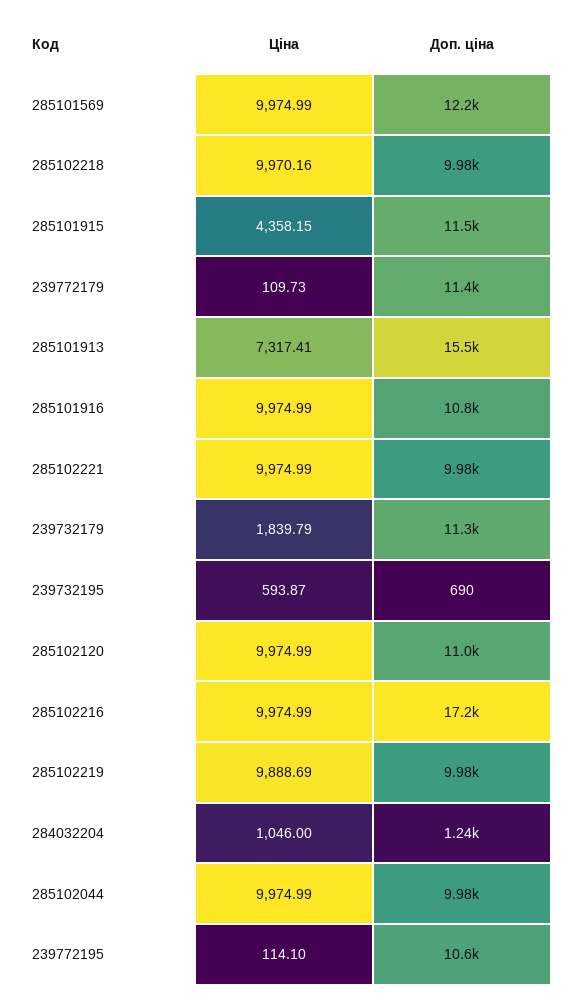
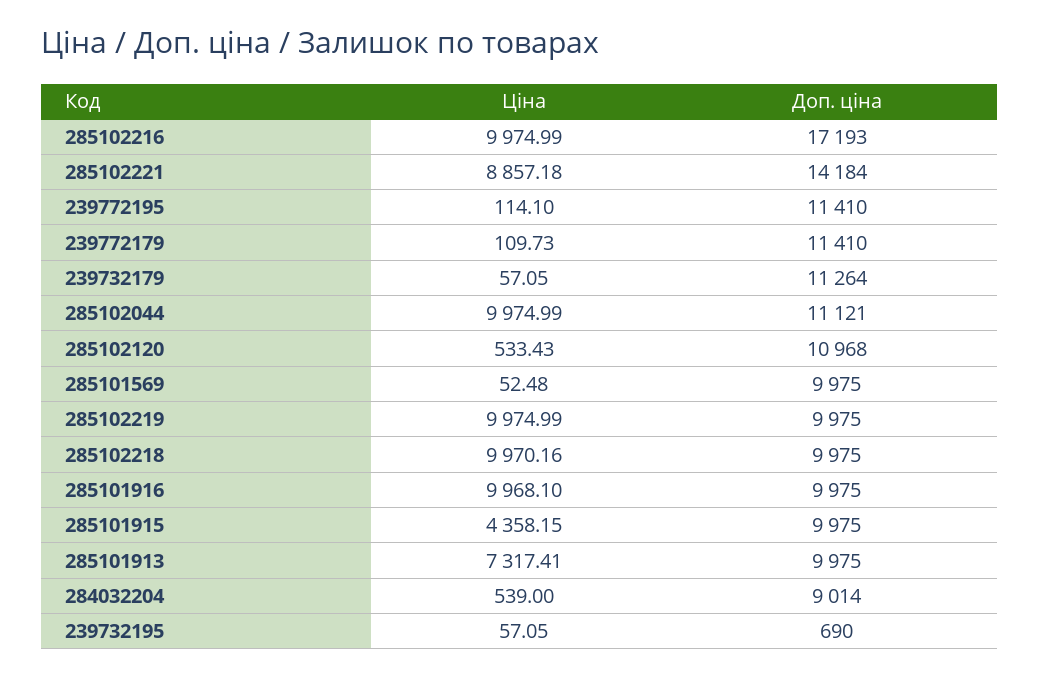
Ціна, 285101569: 9974.99 -> 52.48
Доп. ціна, 285101569: 12200 -> 9975
Доп. ціна, 285101915: 11500 -> 9975
Доп. ціна, 285101913: 15500 -> 9975
Ціна, 285101916: 9974.99 -> 9968.1
Доп. ціна, 285101916: 10800 -> 9975
Ціна, 285102221: 9974.99 -> 8857.18
Доп. ціна, 285102221: 9980 -> 14184
Ціна, 239732179: 1839.79 -> 57.05
Ціна, 239732195: 593.87 -> 57.05
Ціна, 285102120: 9974.99 -> 533.43
Ціна, 285102219: 9888.69 -> 9974.99
Ціна, 284032204: 1046 -> 539
Доп. ціна, 284032204: 1240 -> 9014
Доп. ціна, 285102044: 9980 -> 11121
Доп. ціна, 239772195: 10600 -> 11410

